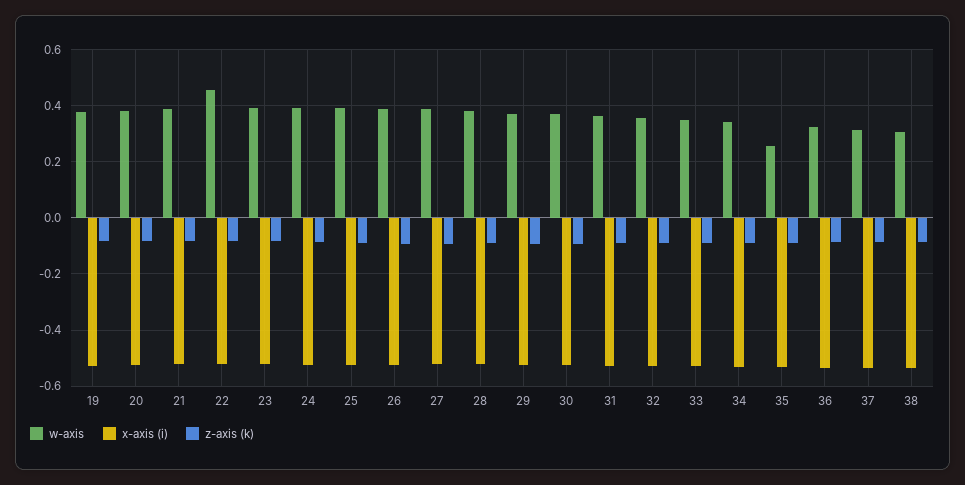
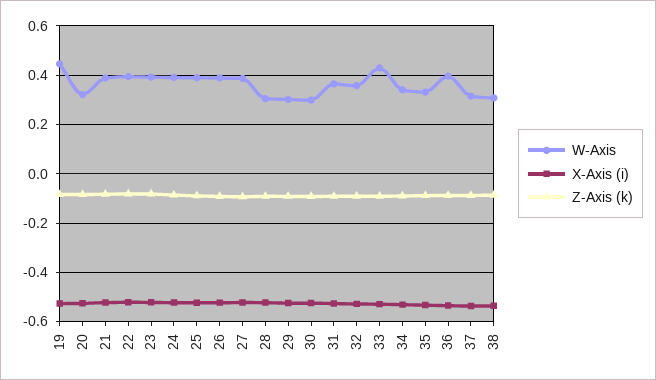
w-axis, 19: 0.375 -> 0.45
w-axis, 20: 0.375 -> 0.325
w-axis, 22: 0.45 -> 0.4
w-axis, 28: 0.375 -> 0.3
w-axis, 29: 0.375 -> 0.3
w-axis, 30: 0.375 -> 0.3
w-axis, 33: 0.35 -> 0.425
w-axis, 35: 0.25 -> 0.325
w-axis, 36: 0.325 -> 0.4

